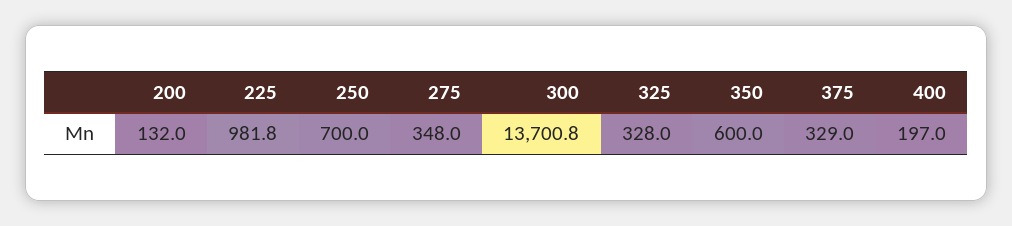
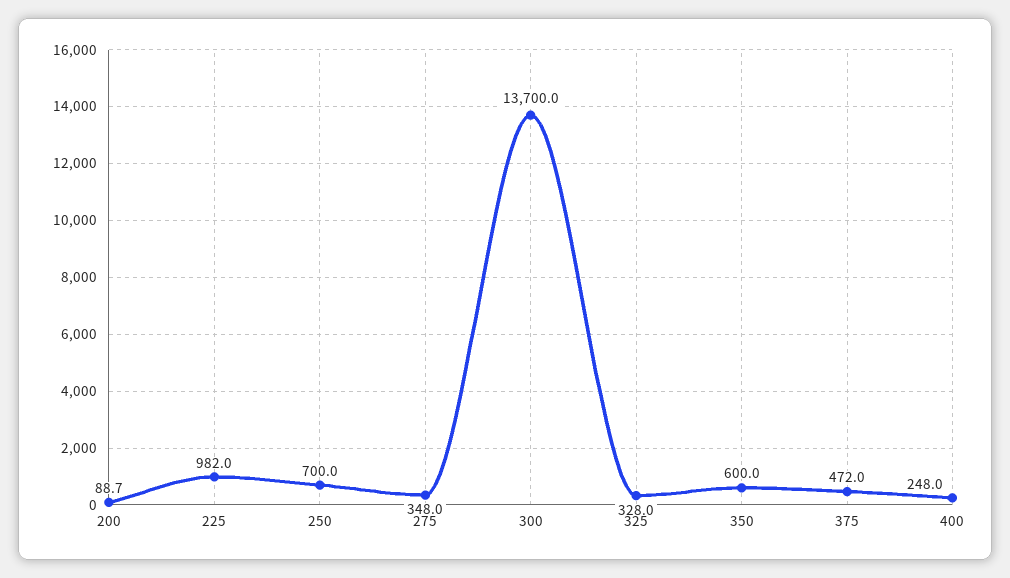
200: 132 -> 88.7
225: 981.8 -> 982
300: 13700.8 -> 13700
375: 329 -> 472
400: 197 -> 248

